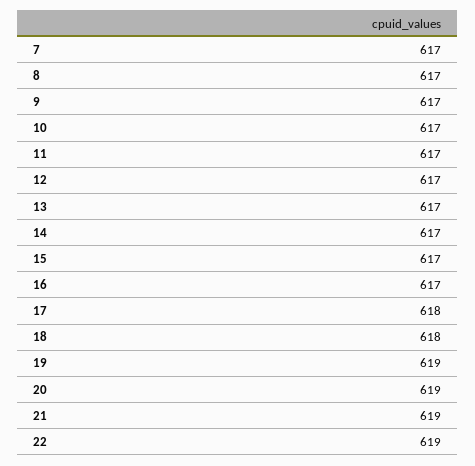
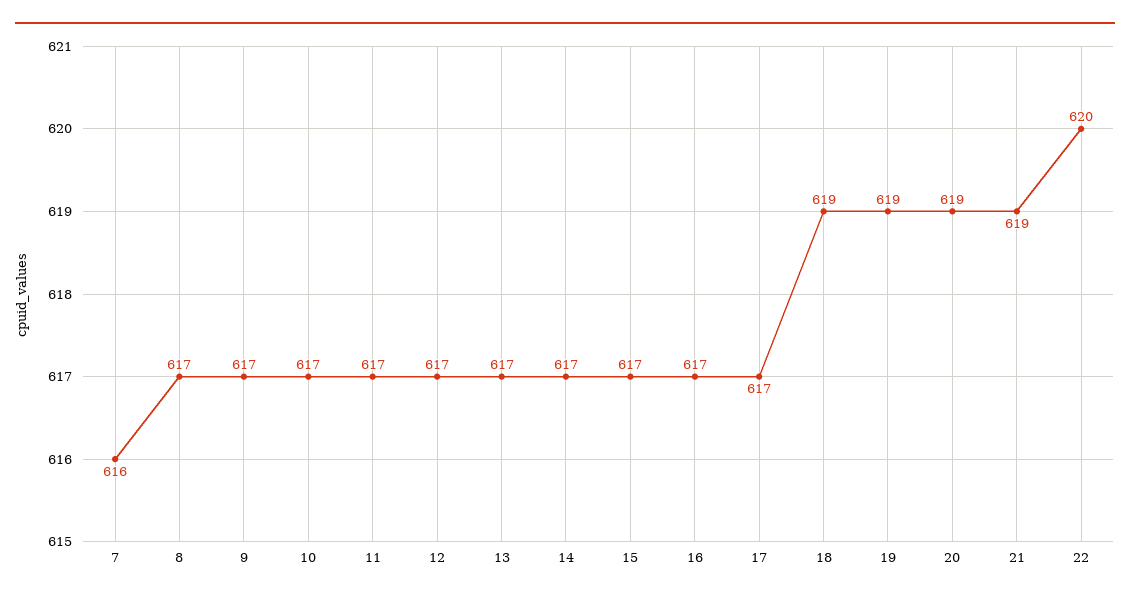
7: 617 -> 616
17: 618 -> 617
18: 618 -> 619
22: 619 -> 620

